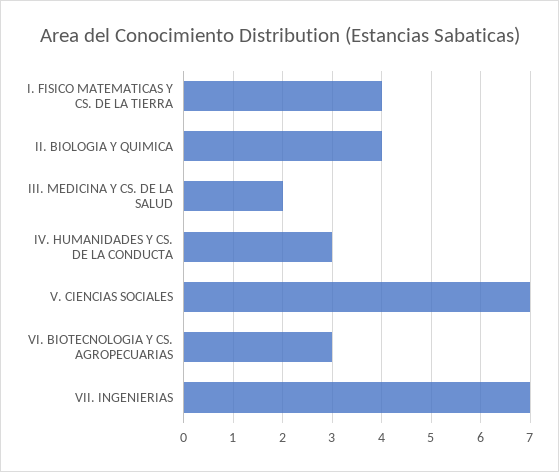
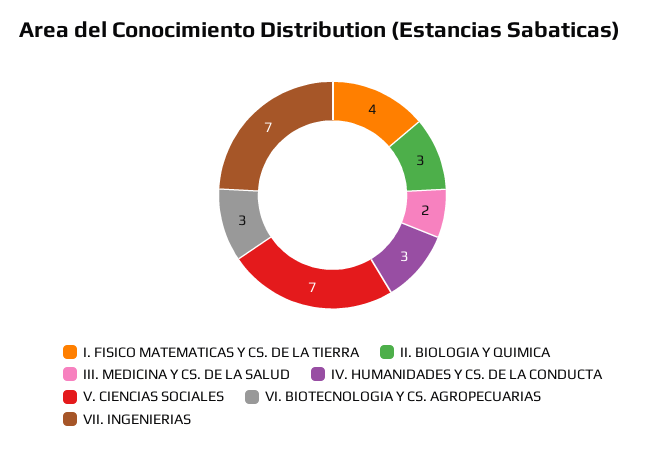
II. BIOLOGIA Y QUIMICA: 4 -> 3

